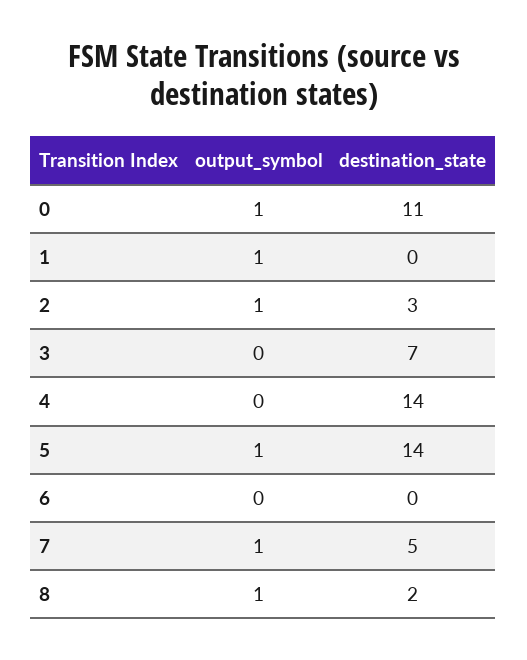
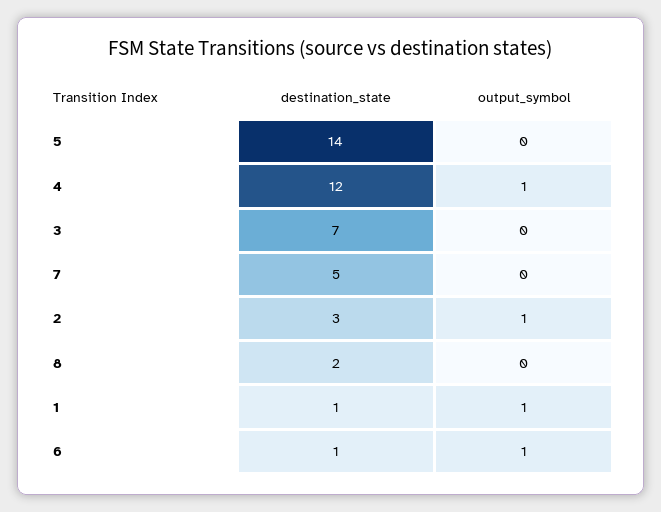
output_symbol, 0: 1 -> none
destination_state, 0: 11 -> none
destination_state, 1: 0 -> 1
output_symbol, 4: 0 -> 1
destination_state, 4: 14 -> 12
output_symbol, 5: 1 -> 0
output_symbol, 6: 0 -> 1
destination_state, 6: 0 -> 1
output_symbol, 7: 1 -> 0
output_symbol, 8: 1 -> 0

